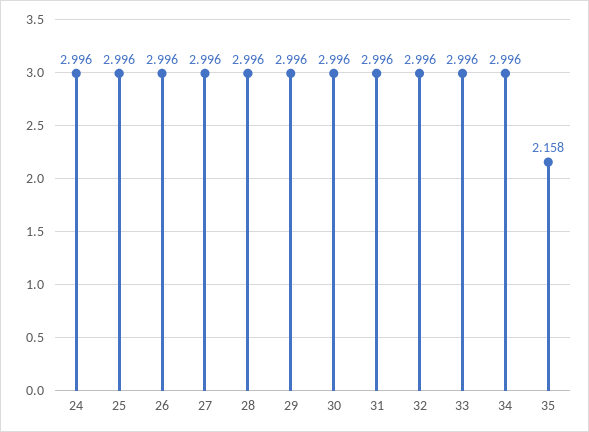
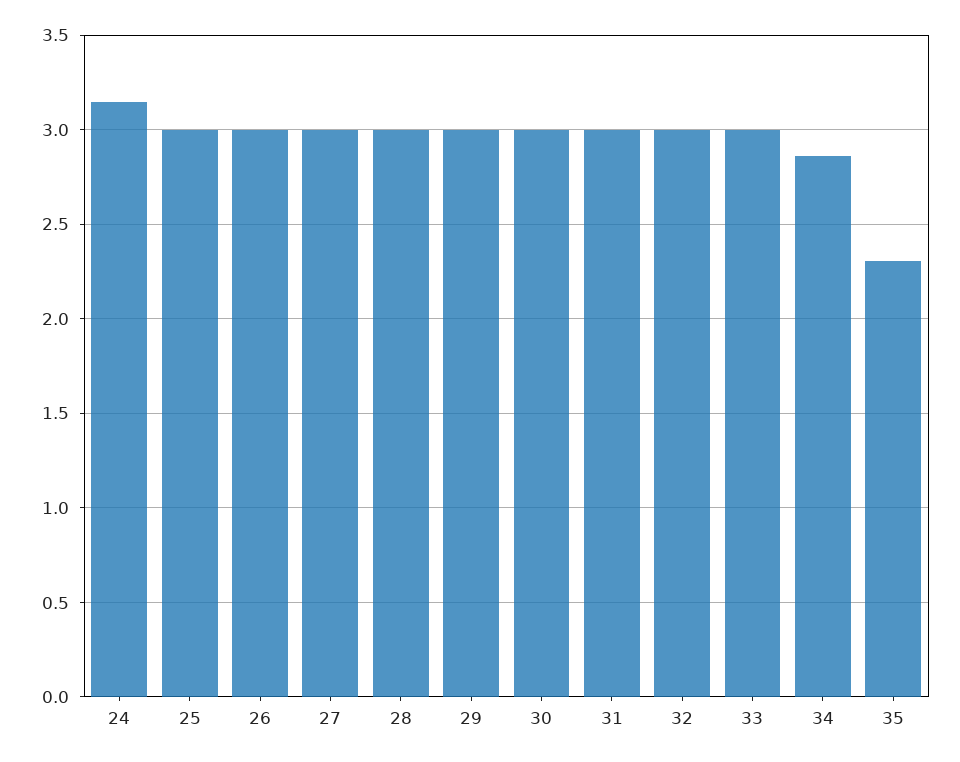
24: 2.996 -> 3.15
34: 2.996 -> 2.85
35: 2.158 -> 2.3

